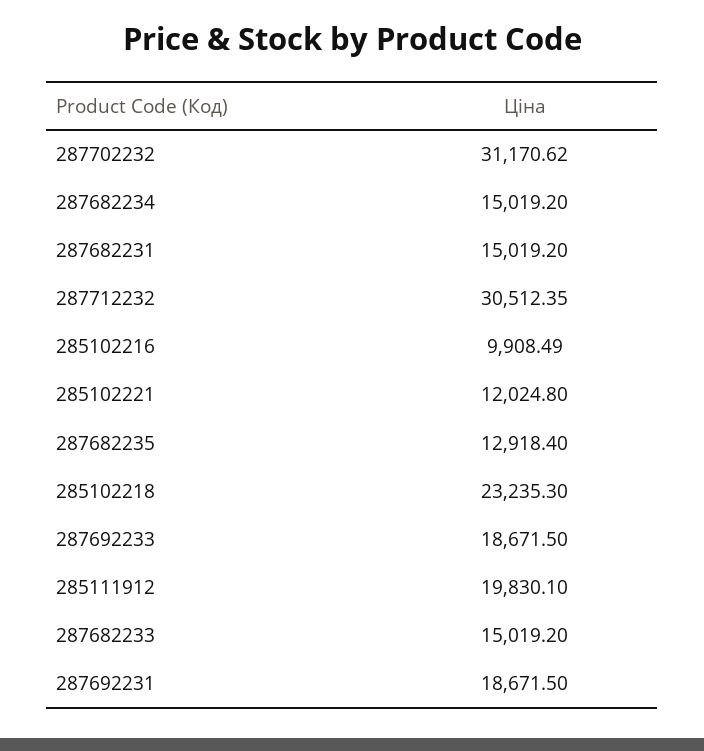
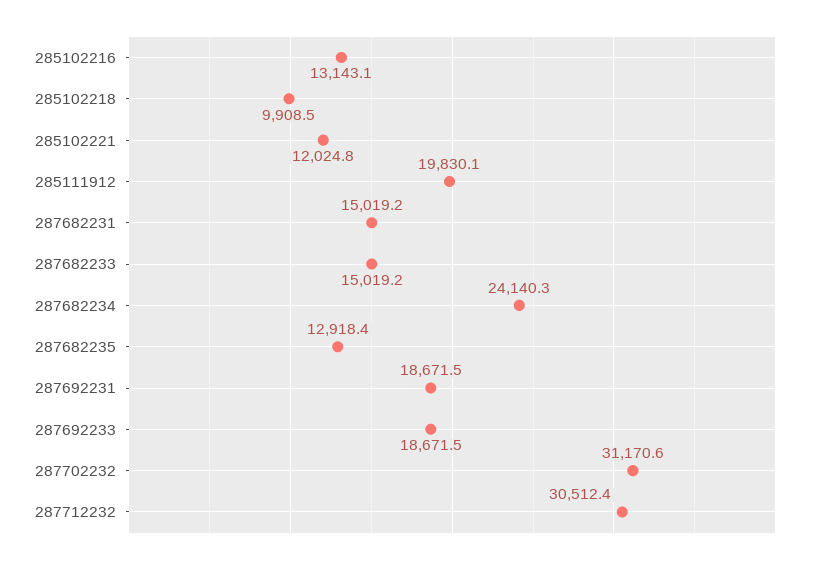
287682234: 15019.2 -> 24140.3
285102216: 9908.49 -> 13143.1
285102218: 23235.3 -> 9908.5

